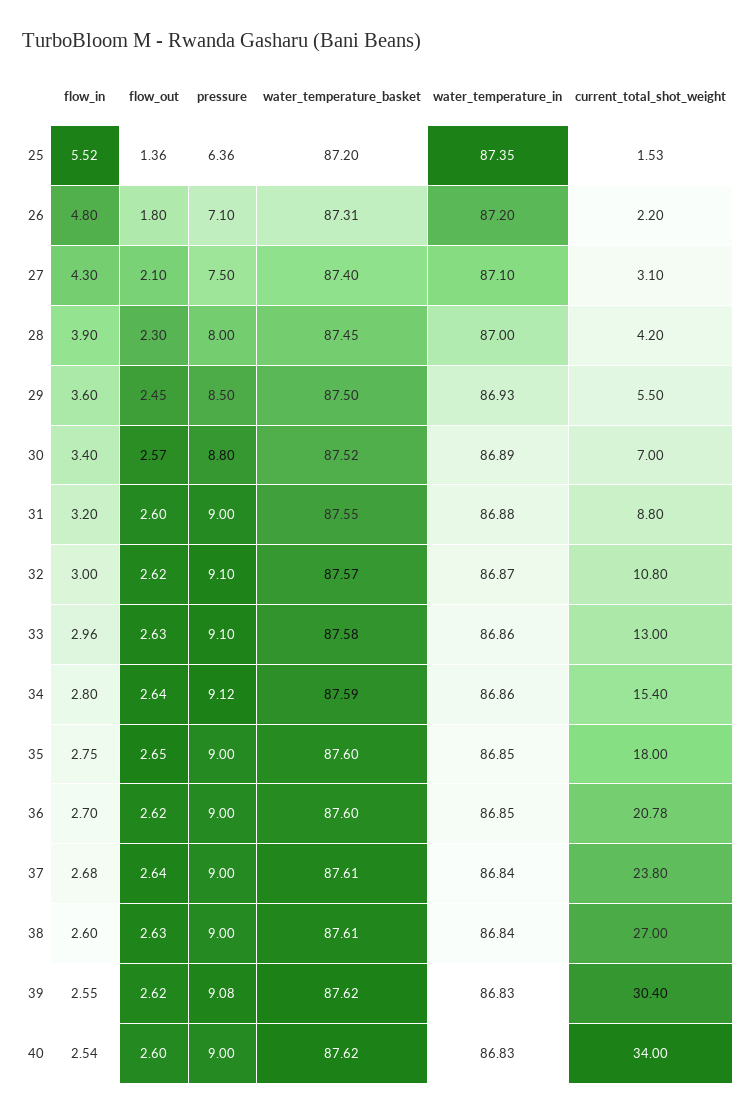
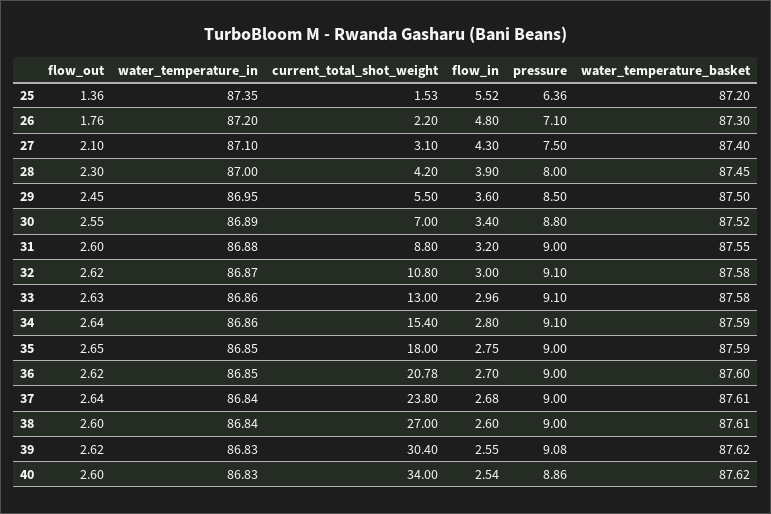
flow_out, 26: 1.8 -> 1.76
water_temperature_basket, 26: 87.31 -> 87.3
water_temperature_in, 29: 86.93 -> 86.95
flow_out, 30: 2.57 -> 2.55
water_temperature_basket, 32: 87.57 -> 87.58
pressure, 34: 9.12 -> 9.1
water_temperature_basket, 35: 87.6 -> 87.59
flow_out, 38: 2.63 -> 2.6
pressure, 40: 9 -> 8.86

